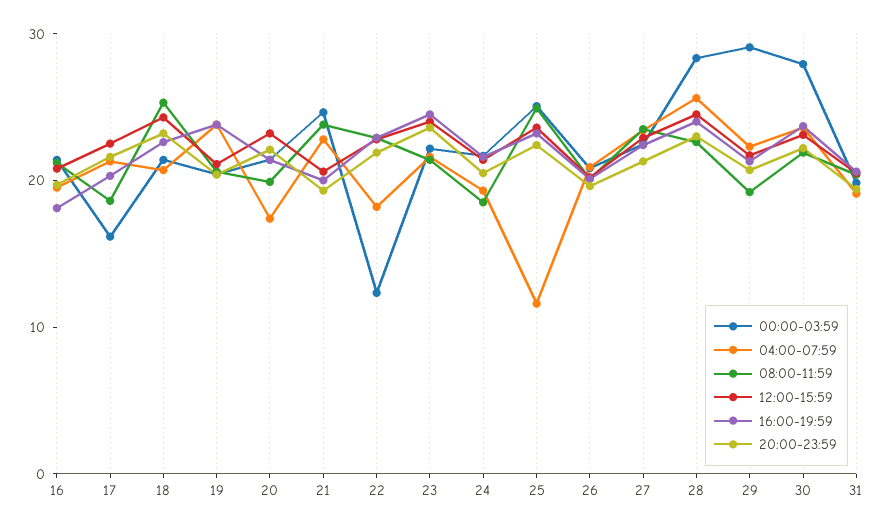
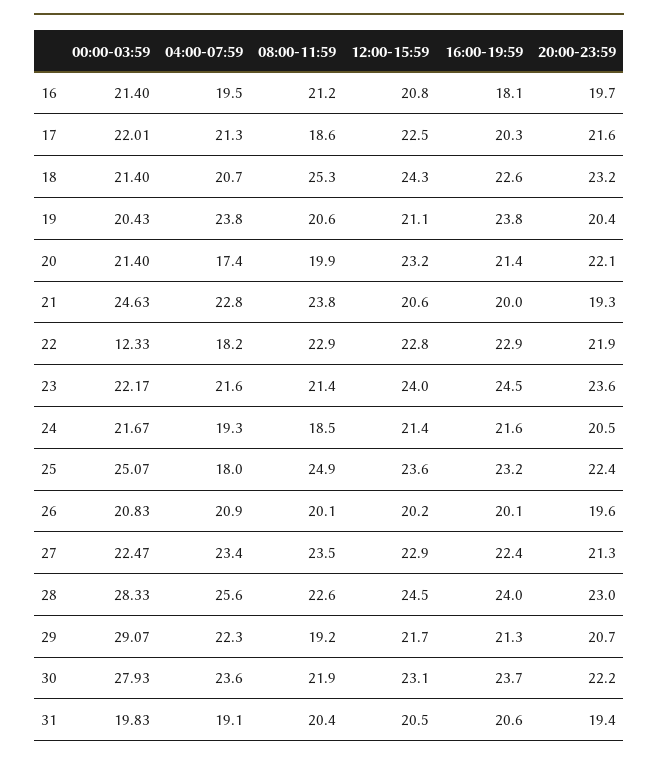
00:00-03:59, 17: 16 -> 22.01
04:00-07:59, 25: 12 -> 18

